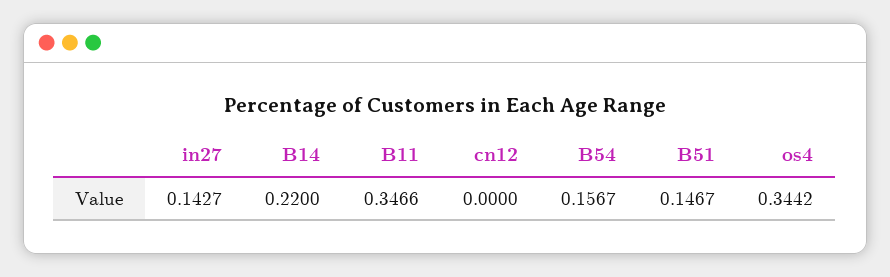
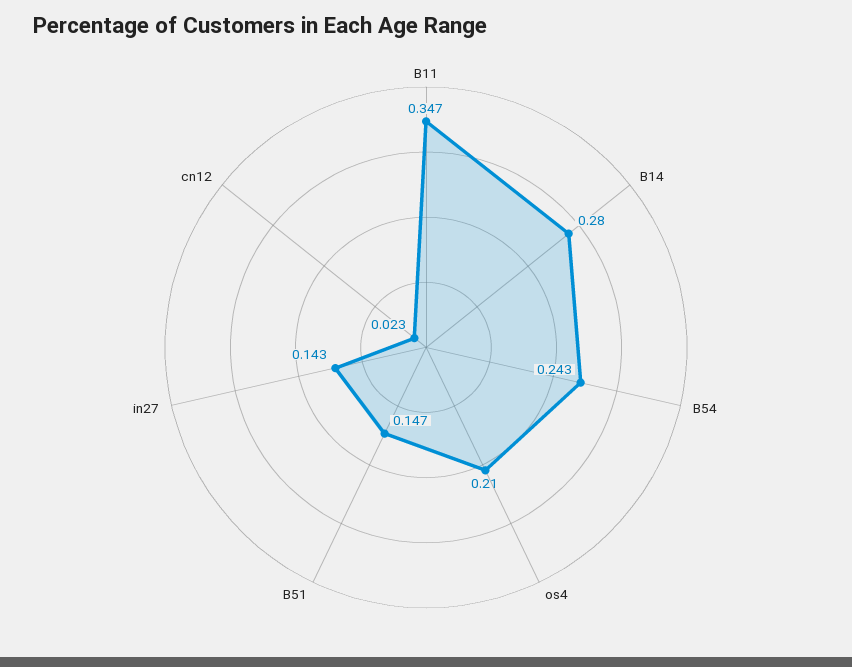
B14: 0.22 -> 0.28
cn12: 0 -> 0.023
B54: 0.1567 -> 0.243
os4: 0.3442 -> 0.21

